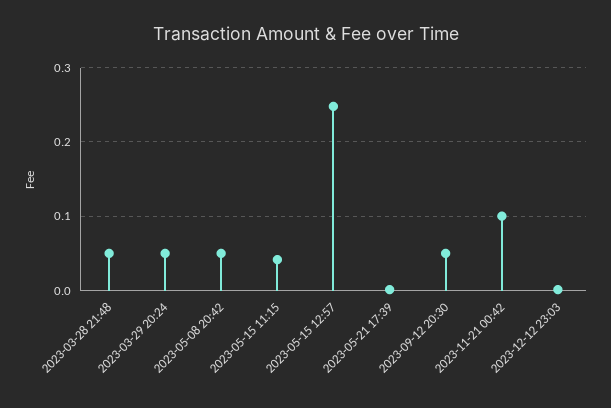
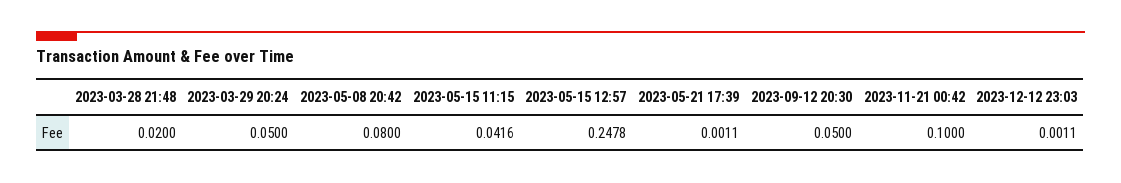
2023-03-28 21:48: 0.05 -> 0.02
2023-05-08 20:42: 0.05 -> 0.08

